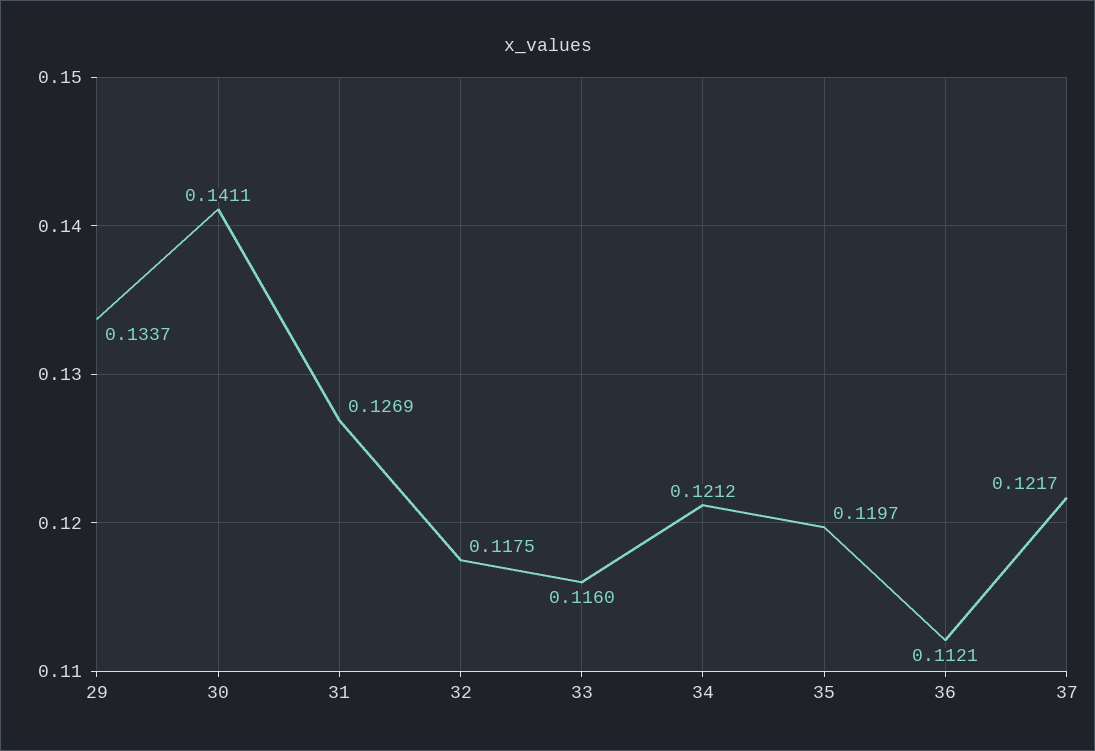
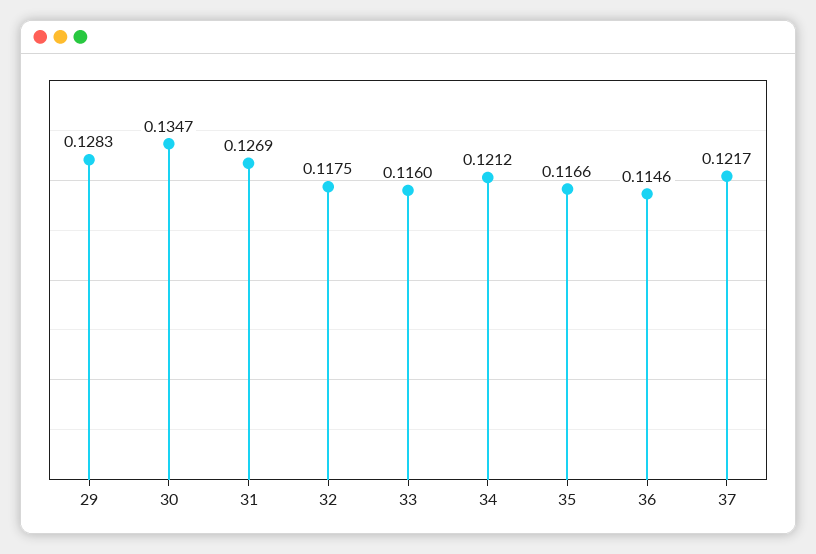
29: 0.1337 -> 0.1283
30: 0.1411 -> 0.1347
35: 0.1197 -> 0.1166
36: 0.1121 -> 0.1146

